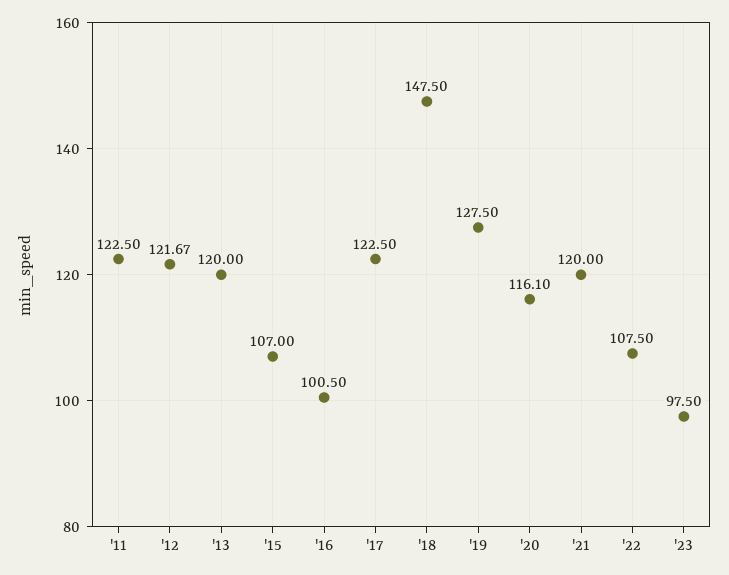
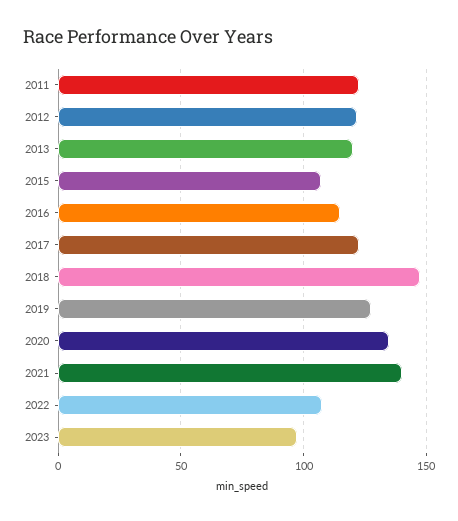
'16: 100.5 -> 115
'20: 116.1 -> 135
'21: 120 -> 140

